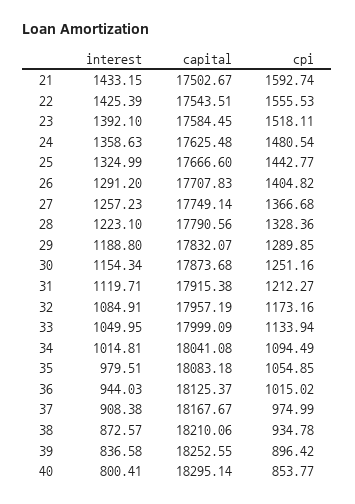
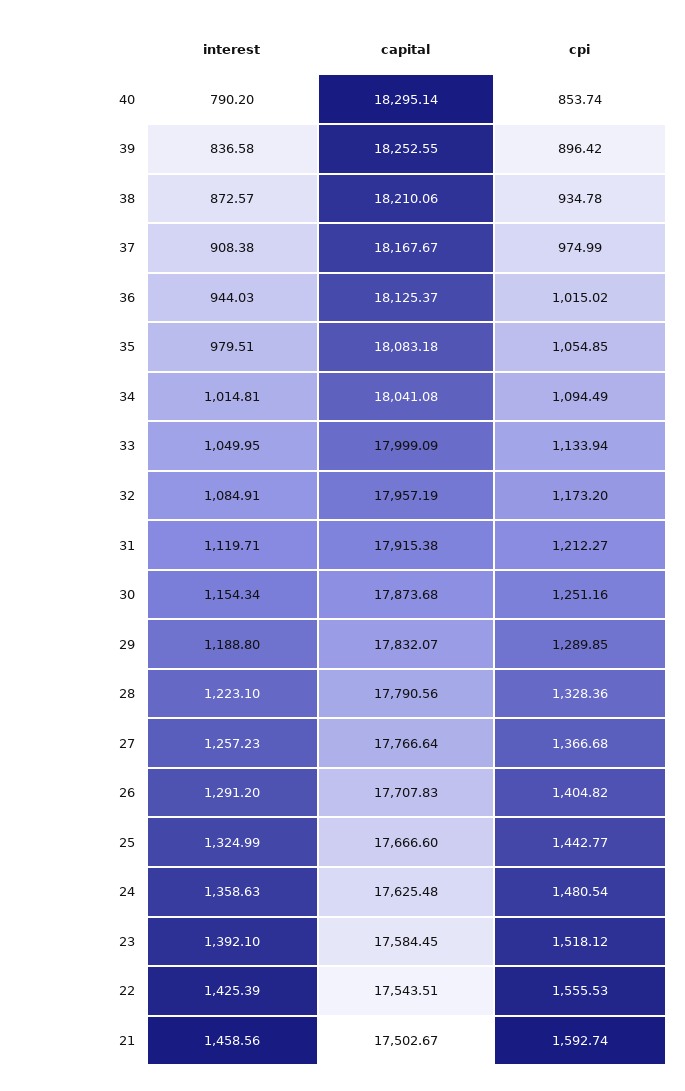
interest, 21: 1433.15 -> 1458.56
cpi, 23: 1518.11 -> 1518.12
capital, 27: 17749.14 -> 17766.64
cpi, 32: 1173.16 -> 1173.2
interest, 40: 800.41 -> 790.2
cpi, 40: 853.77 -> 853.74

